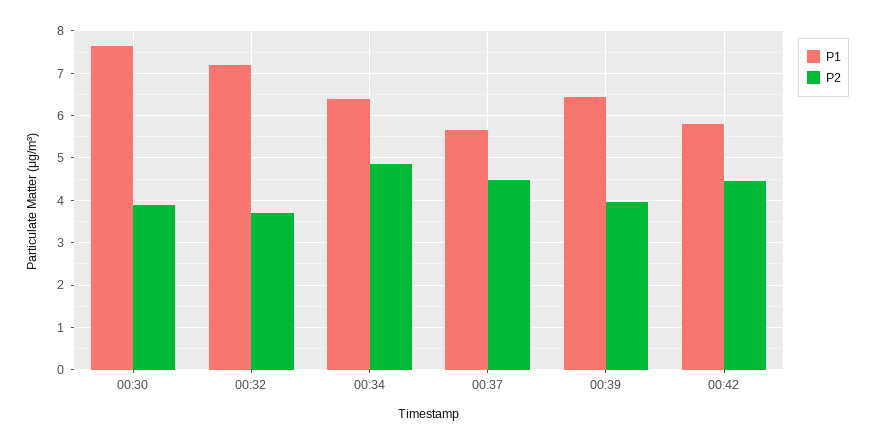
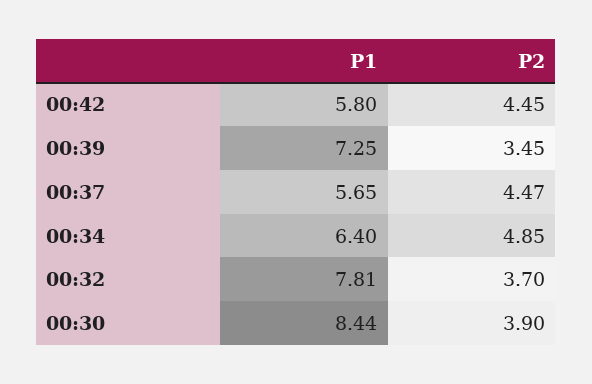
P1, 00:30: 7.6 -> 8.44
P1, 00:32: 7.2 -> 7.81
P1, 00:39: 6.4 -> 7.25
P2, 00:39: 4 -> 3.45

